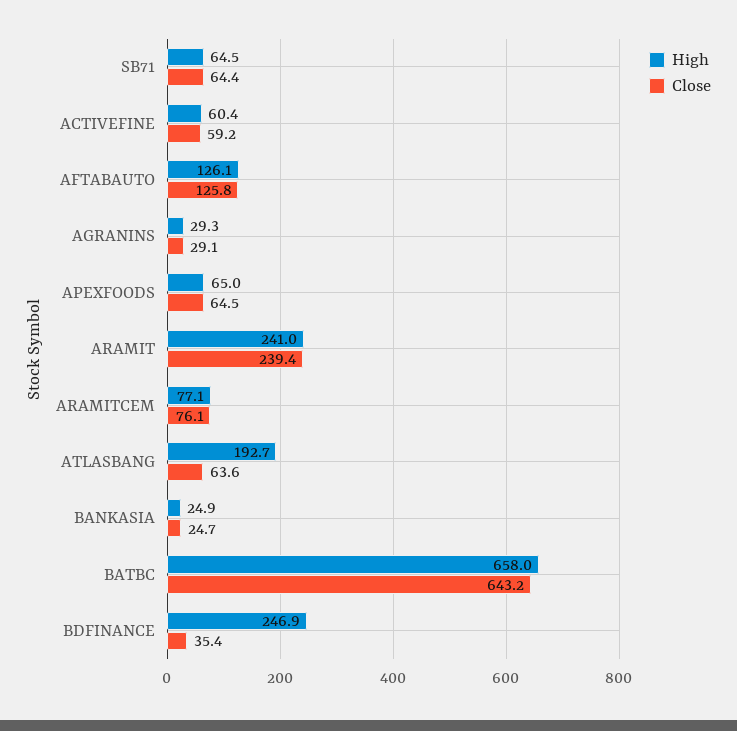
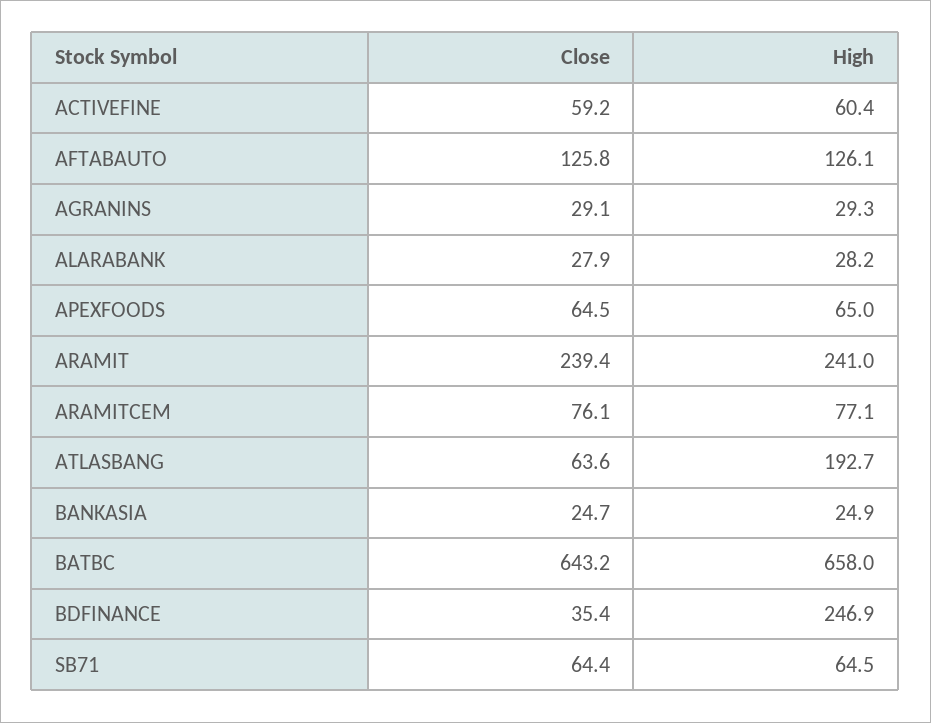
Close, ALARABANK: none -> 27.9
High, ALARABANK: none -> 28.2

